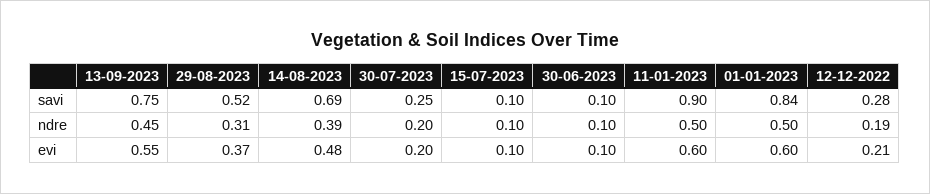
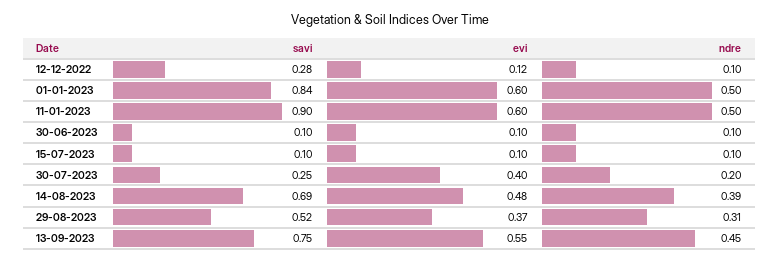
12-12-2022, ndre: 0.19 -> 0.1
30-07-2023, evi: 0.2 -> 0.4
12-12-2022, evi: 0.21 -> 0.12

